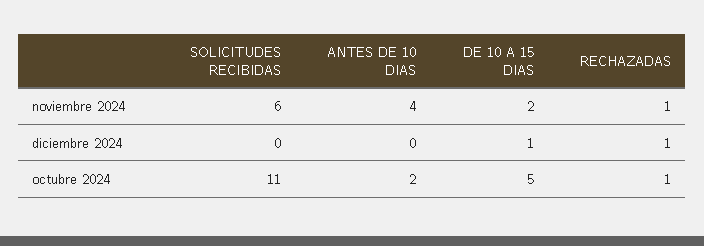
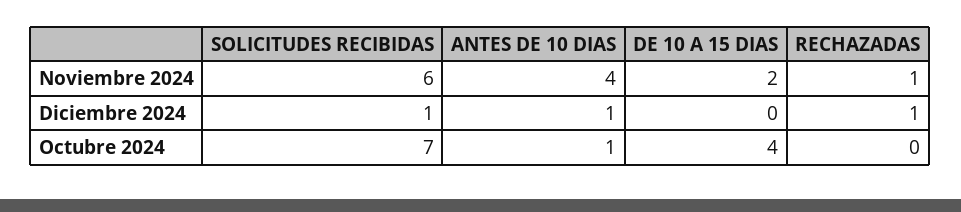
SOLICITUDES RECIBIDAS, diciembre 2024: 0 -> 1
ANTES DE 10 DIAS, diciembre 2024: 0 -> 1
DE 10 A 15 DIAS, diciembre 2024: 1 -> 0
SOLICITUDES RECIBIDAS, octubre 2024: 11 -> 7
ANTES DE 10 DIAS, octubre 2024: 2 -> 1
DE 10 A 15 DIAS, octubre 2024: 5 -> 4
RECHAZADAS, octubre 2024: 1 -> 0

